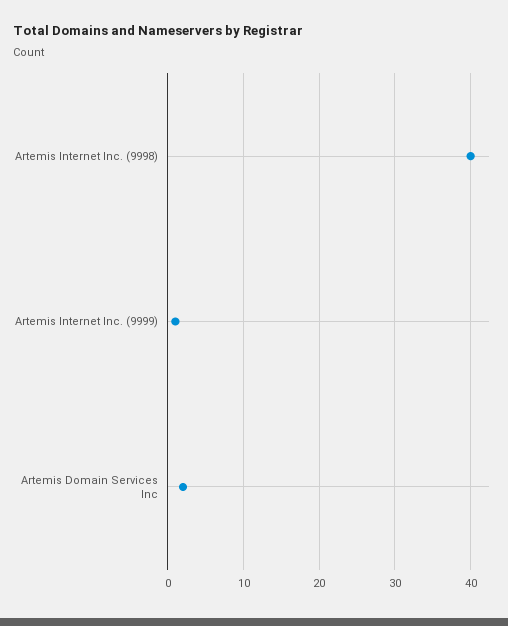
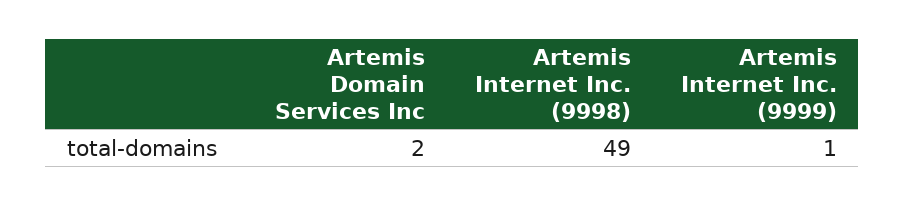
Artemis Internet Inc. (9998): 40 -> 49

